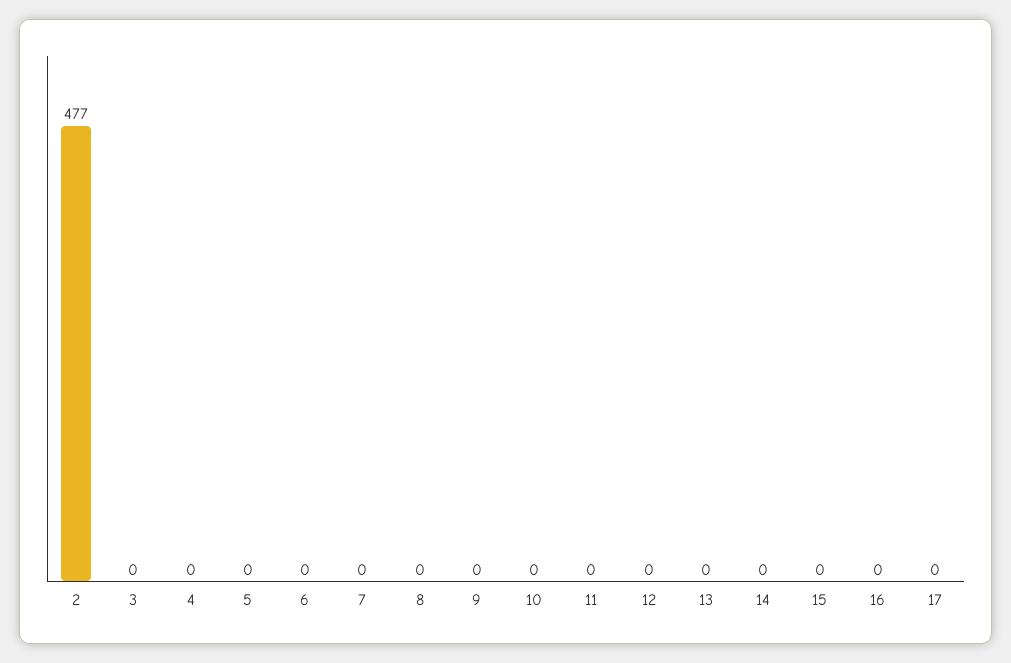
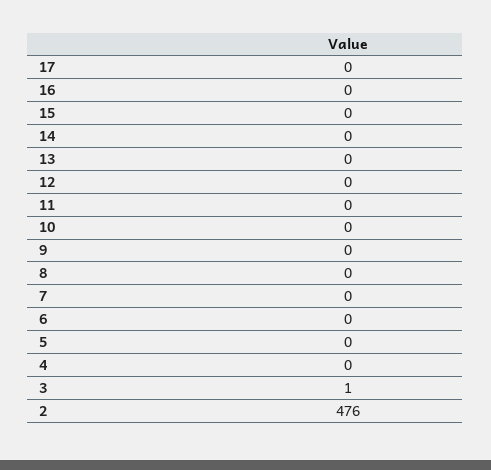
2: 477 -> 476
3: 0 -> 1

